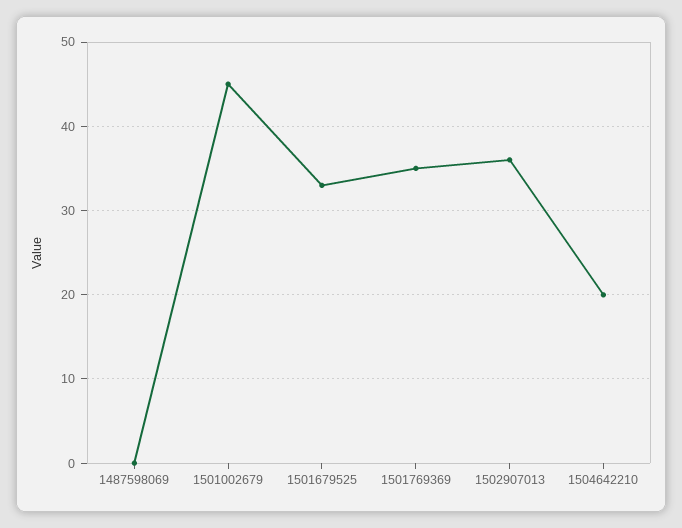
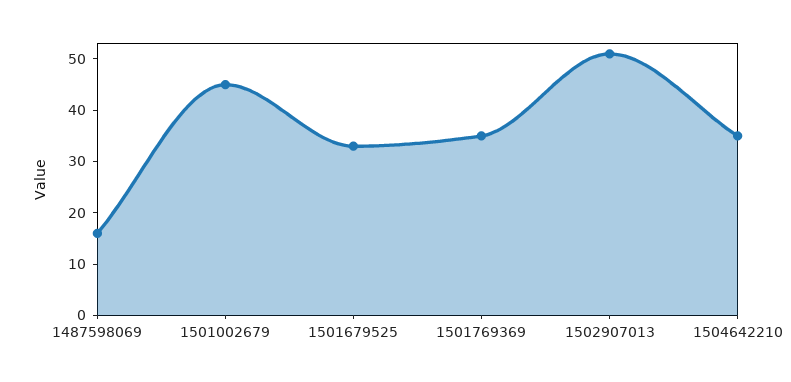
1487598069: 0 -> 15
1502907013: 36 -> 50
1504642210: 20 -> 35

